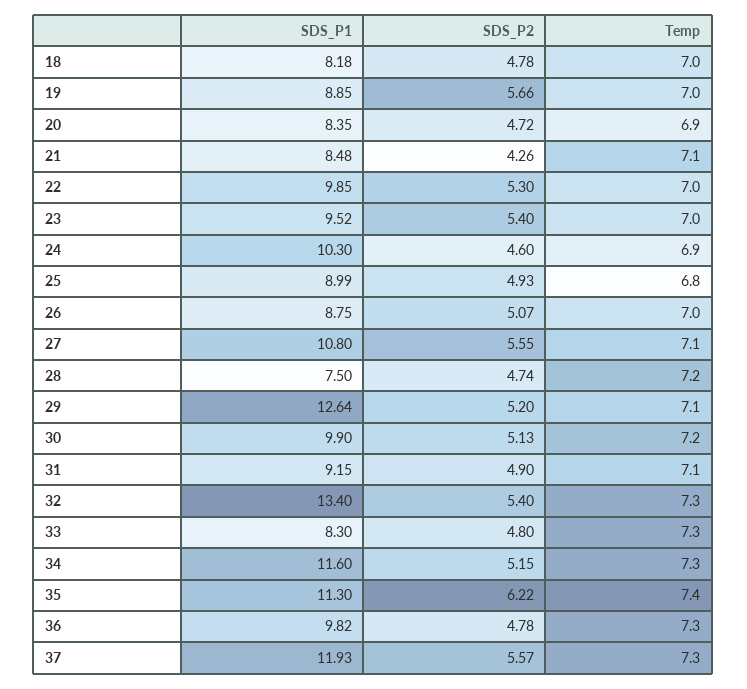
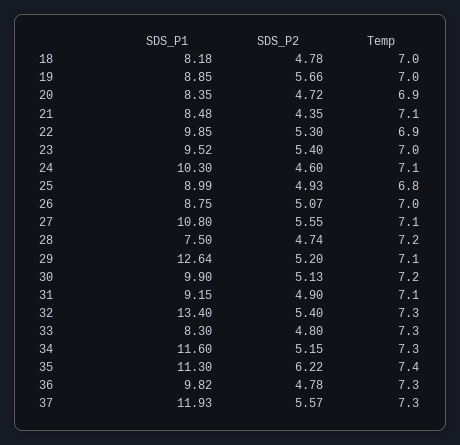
SDS_P2, 21: 4.26 -> 4.35
Temp, 22: 7 -> 6.9
Temp, 24: 6.9 -> 7.1

